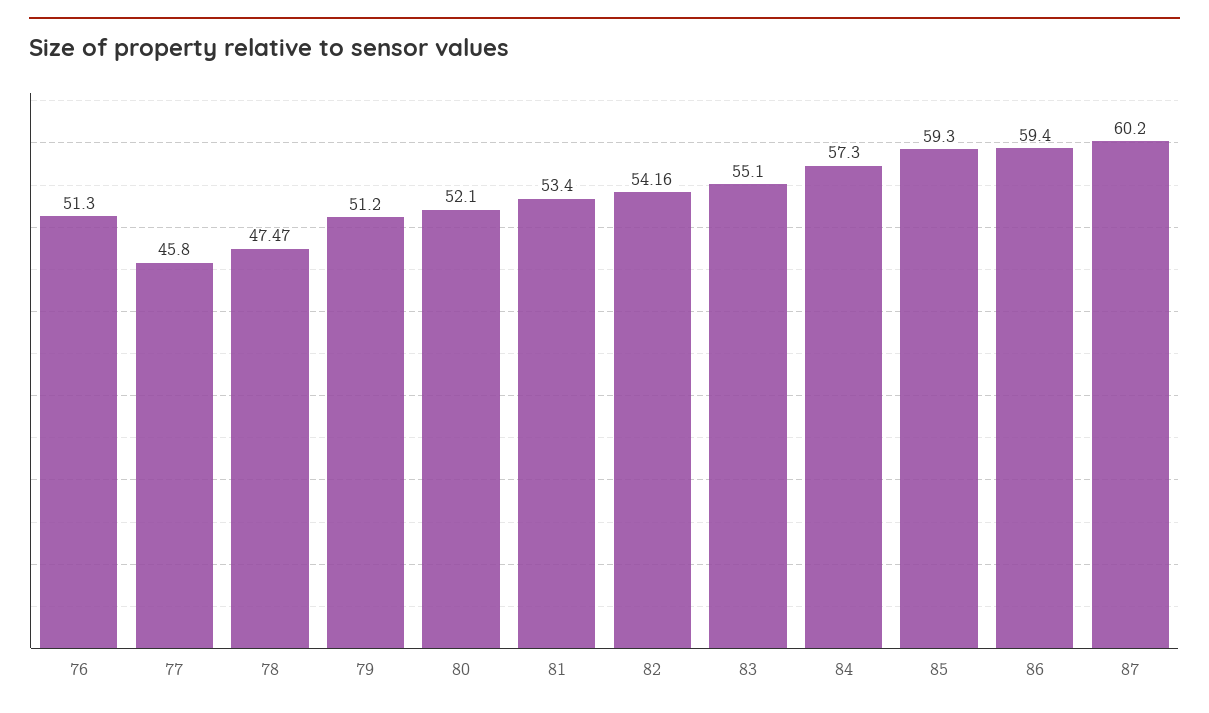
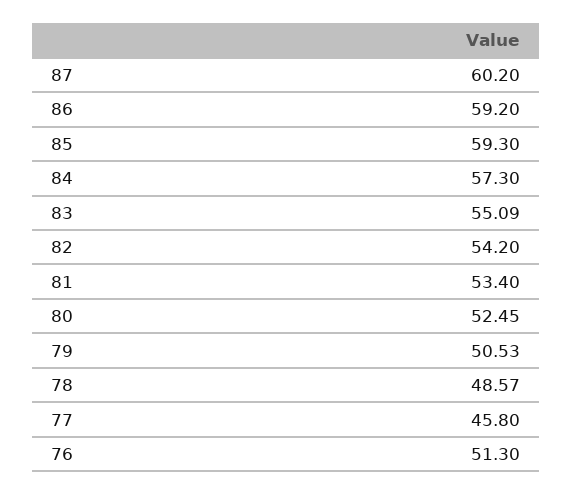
78: 47.47 -> 48.57
79: 51.2 -> 50.53
80: 52.1 -> 52.45
82: 54.16 -> 54.2
83: 55.1 -> 55.09
86: 59.4 -> 59.2

